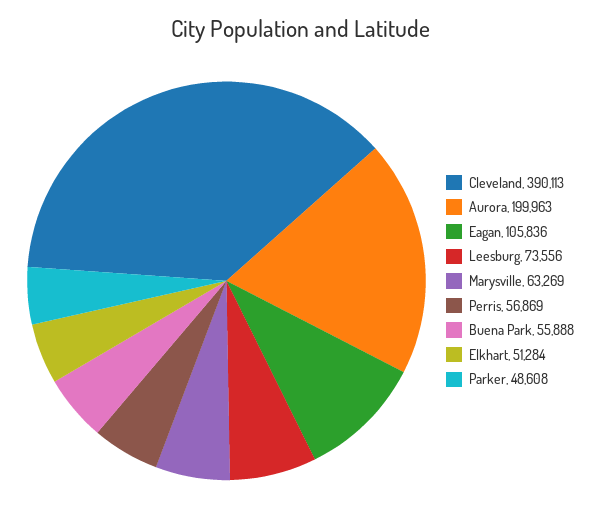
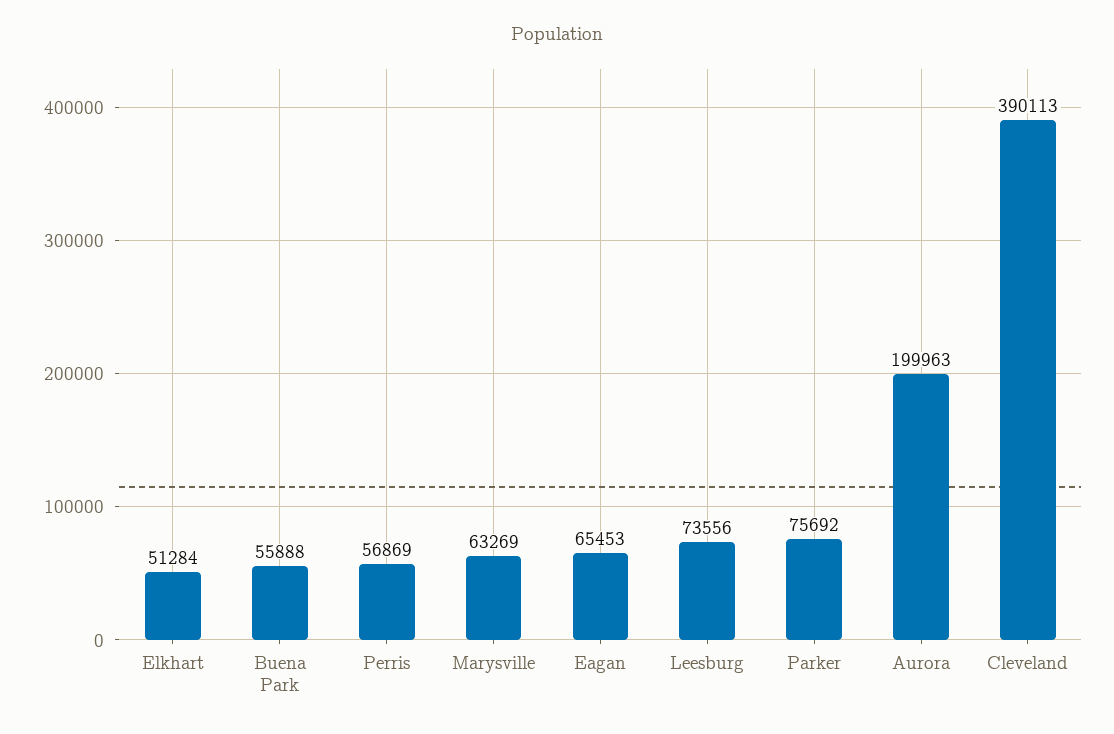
Eagan: 105836 -> 65453
Parker: 48608 -> 75692

